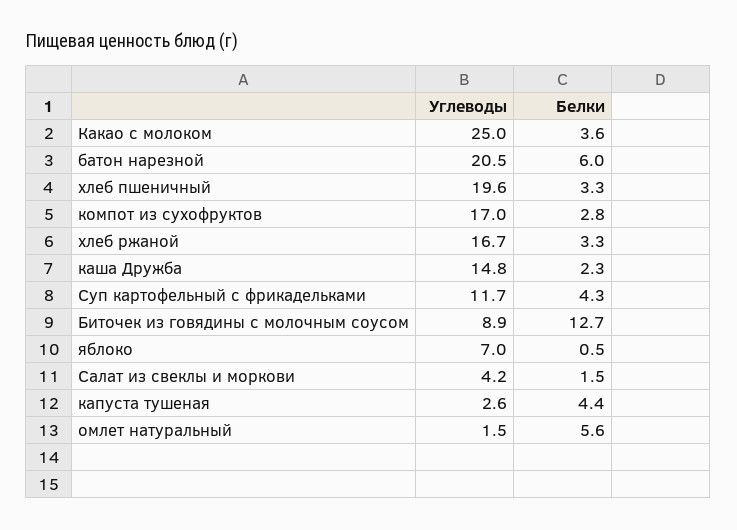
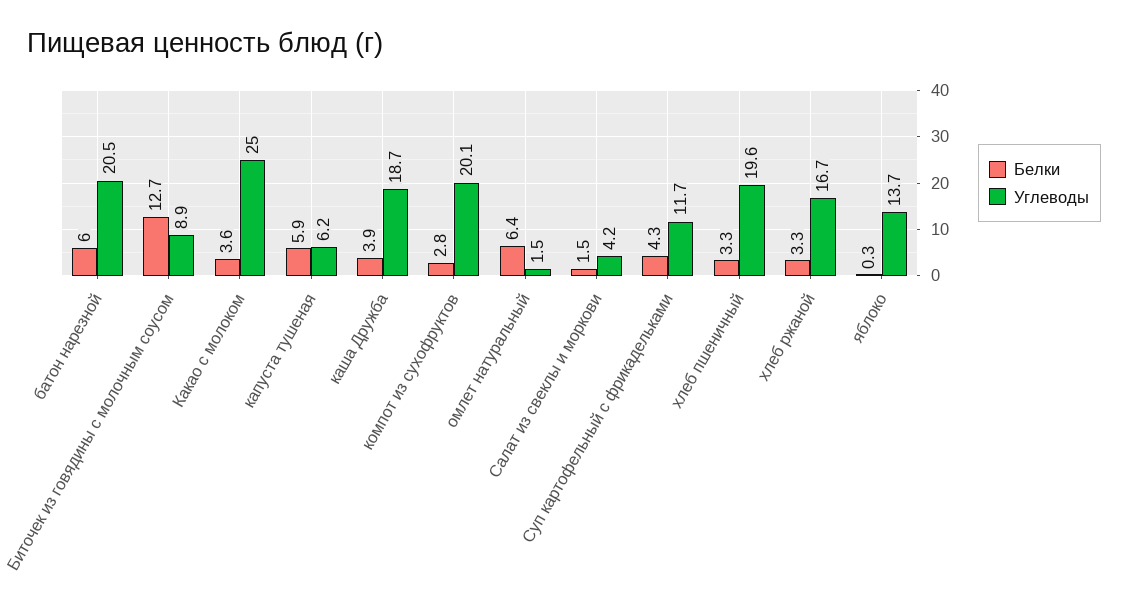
Углеводы, компот из сухофруктов: 17 -> 20.1
Углеводы, каша Дружба: 14.8 -> 18.7
Белки, каша Дружба: 2.3 -> 3.9
Углеводы, яблоко: 7 -> 13.7
Белки, яблоко: 0.5 -> 0.3
Углеводы, капуста тушеная: 2.6 -> 6.2
Белки, капуста тушеная: 4.4 -> 5.9
Белки, омлет натуральный: 5.6 -> 6.4

